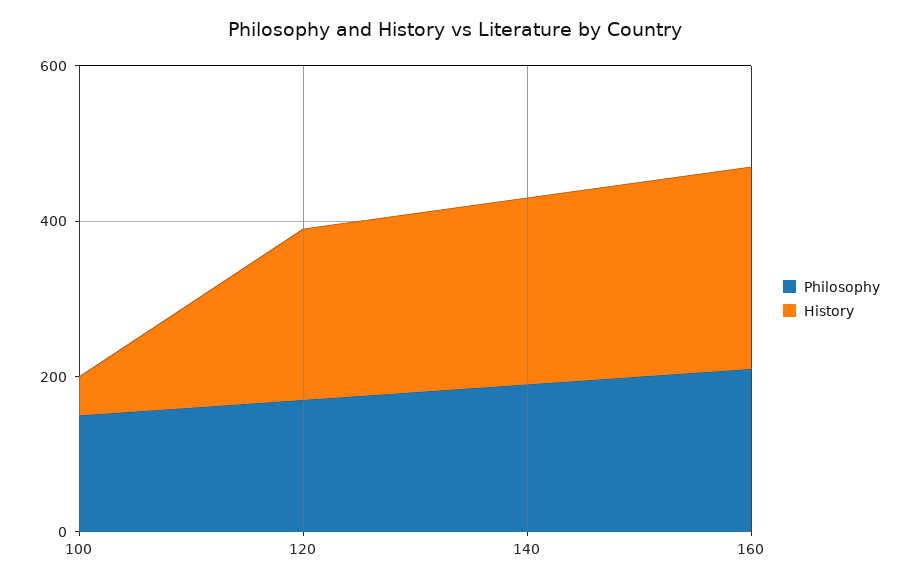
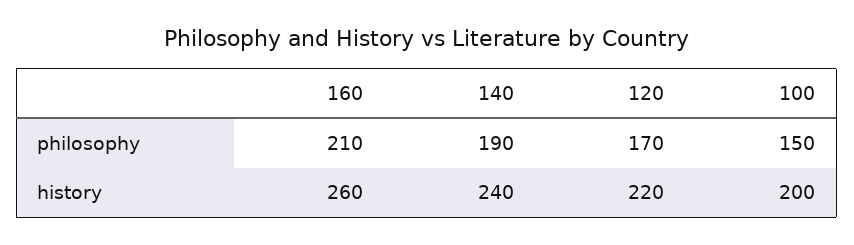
History, 100: 50 -> 200

